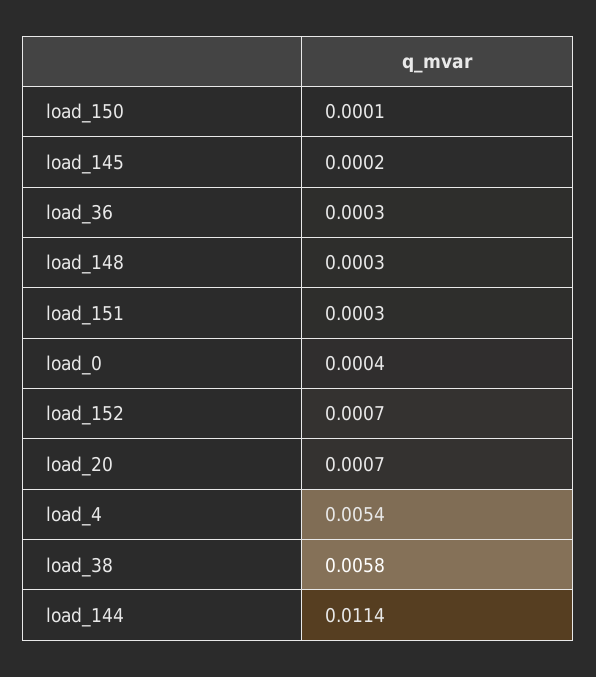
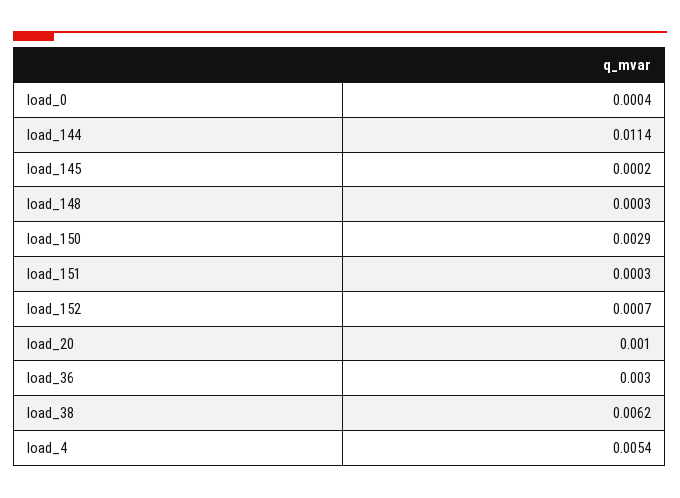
load_150: 0.0001 -> 0.0029
load_36: 0.0003 -> 0.003
load_20: 0.0007 -> 0.001
load_38: 0.0058 -> 0.0062

